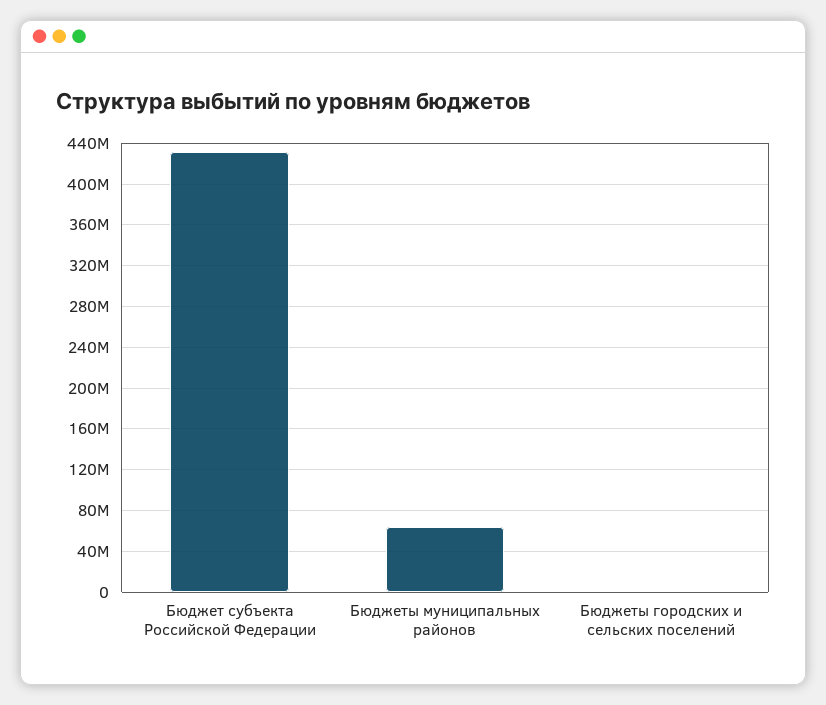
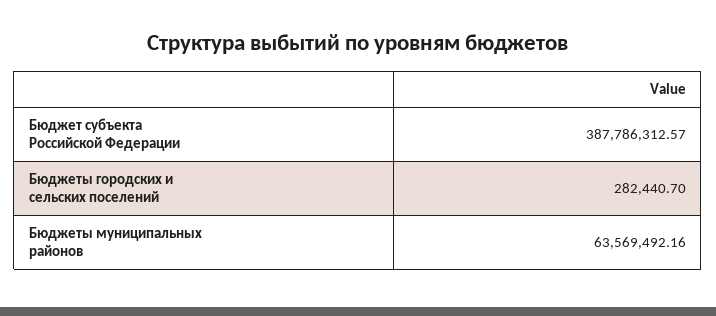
Бюджет субъекта Российской Федерации: 430000000 -> 387786312.57

